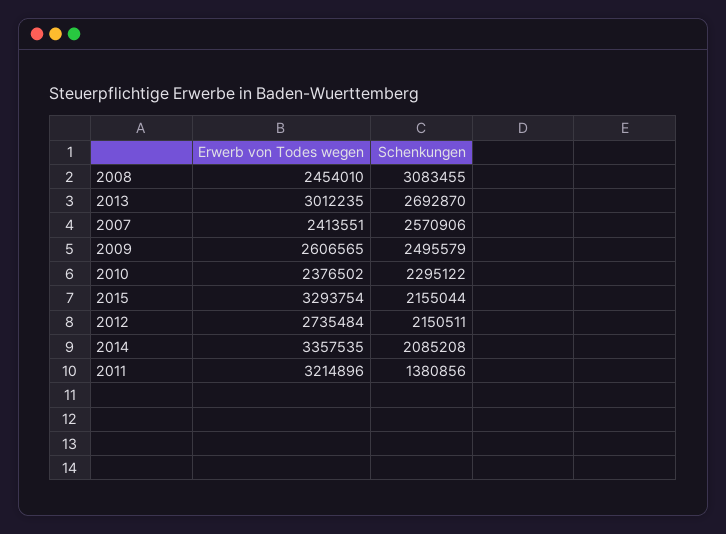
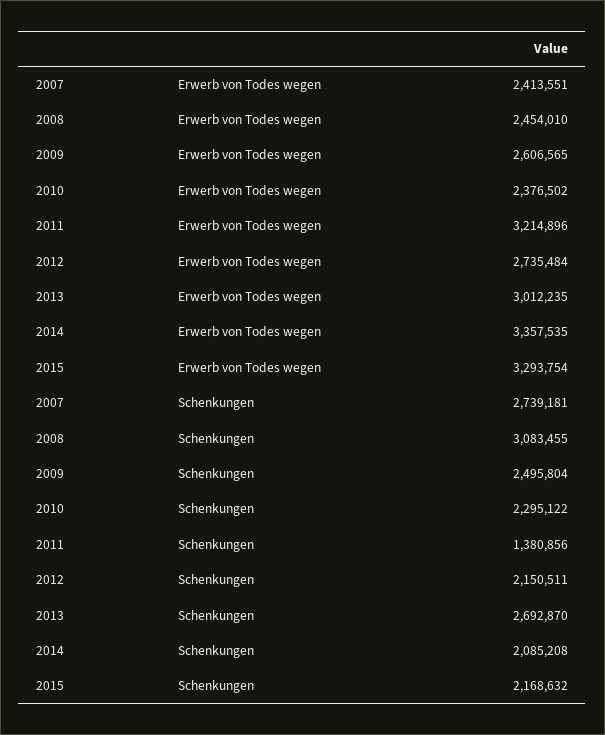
Schenkungen, 2007: 2570906 -> 2739181
Schenkungen, 2009: 2495579 -> 2495804
Schenkungen, 2015: 2155044 -> 2168632

